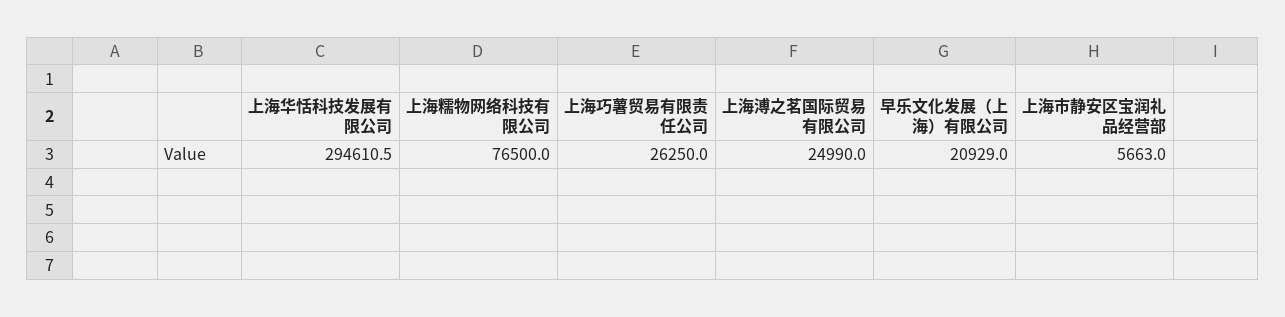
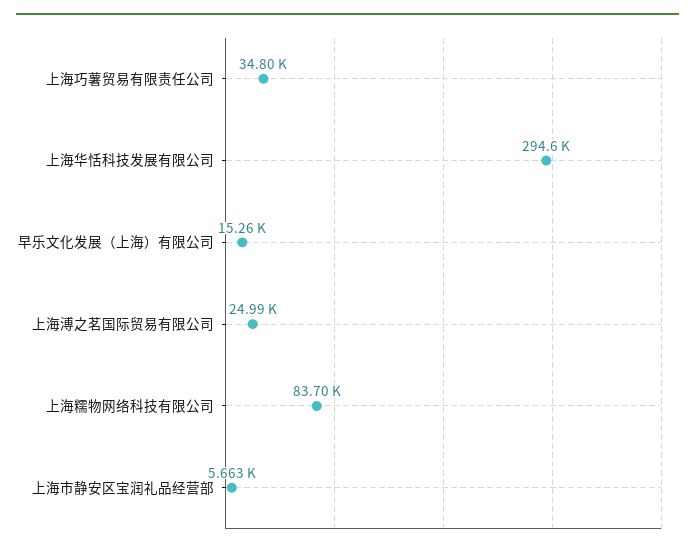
上海糯物网络科技有限公司: 76500 -> 83700
上海巧薯贸易有限责任公司: 26250 -> 34800
早乐文化发展（上海）有限公司: 20929 -> 15260

